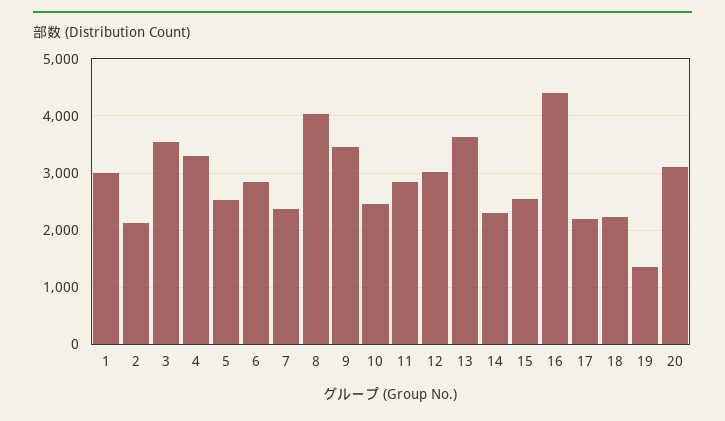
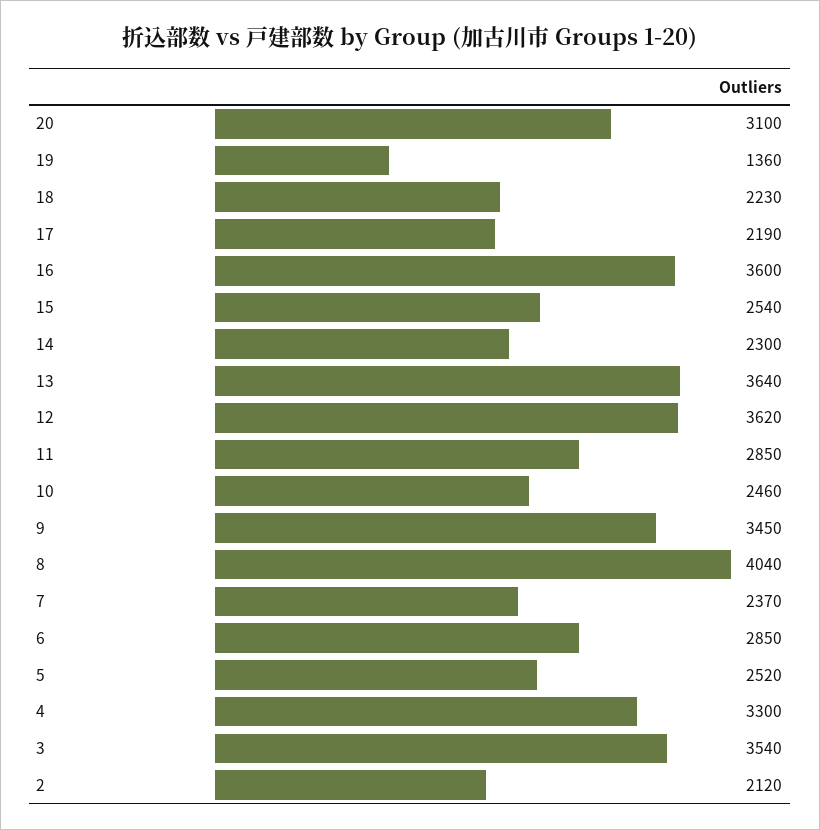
1: 3000 -> none
12: 3000 -> 3620
16: 4400 -> 3600

